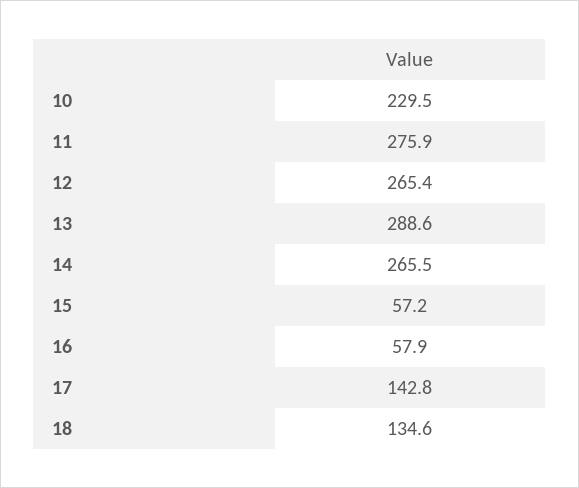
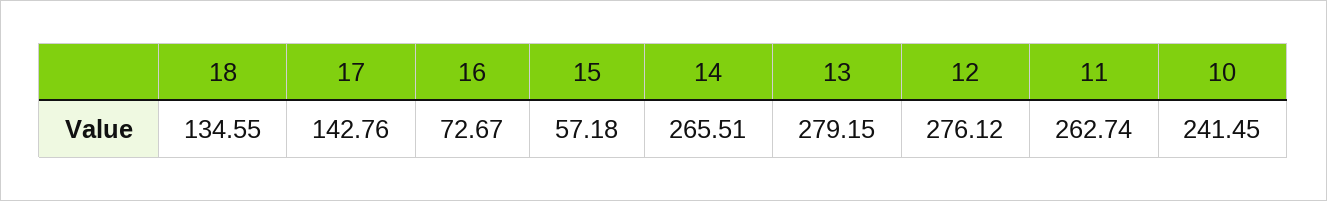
10: 229.5 -> 241.45
11: 275.9 -> 262.74
12: 265.4 -> 276.12
13: 288.6 -> 279.15
16: 57.9 -> 72.67

